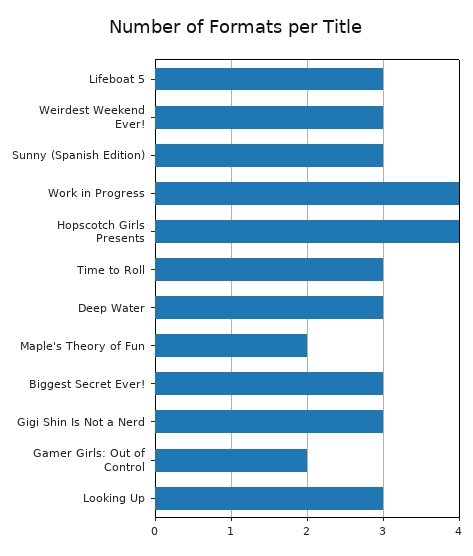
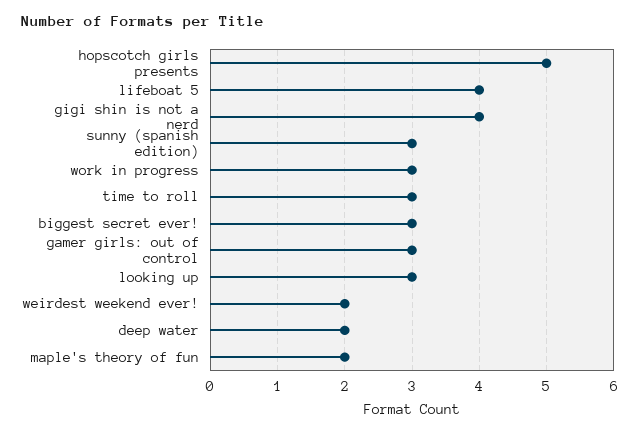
Lifeboat 5: 3 -> 4
Weirdest Weekend Ever!: 3 -> 2
Work in Progress: 4 -> 3
Hopscotch Girls Presents: 4 -> 5
Deep Water: 3 -> 2
Gigi Shin Is Not a Nerd: 3 -> 4
Gamer Girls: Out of Control: 2 -> 3

